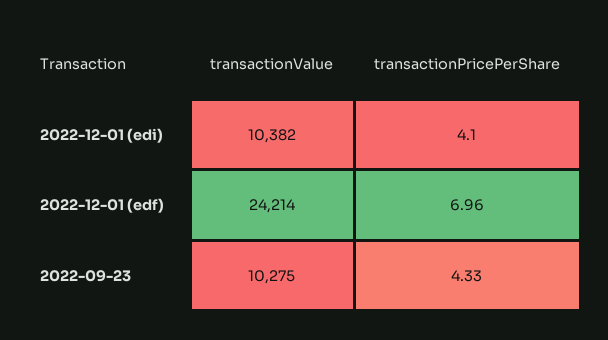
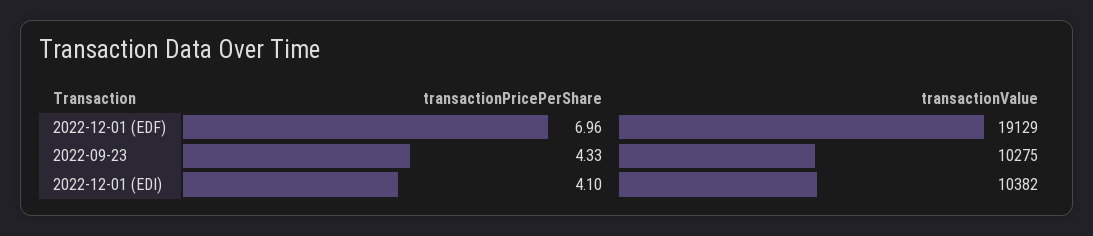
transactionValue, 2022-12-01 (edf): 24214 -> 19129

